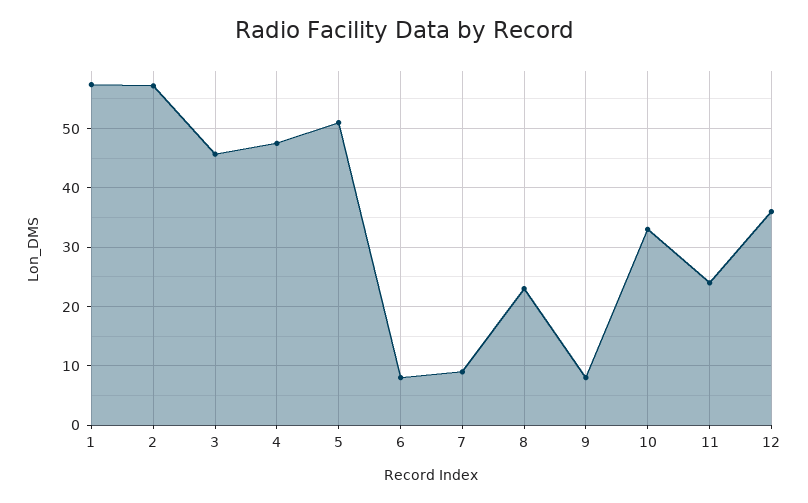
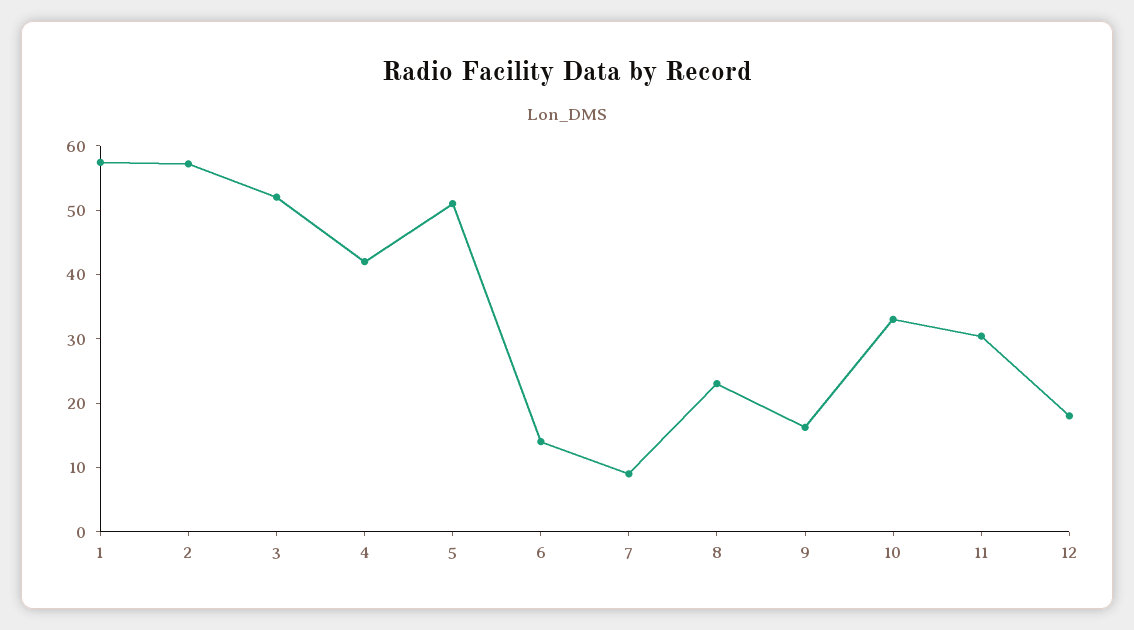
3: 46 -> 52
4: 48 -> 42
6: 8 -> 14
9: 8 -> 16
11: 24 -> 30
12: 36 -> 18

